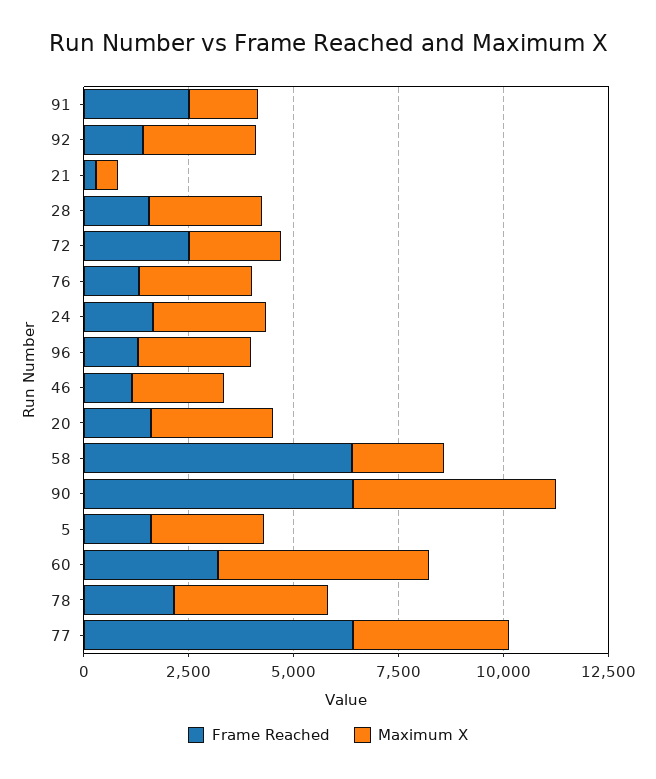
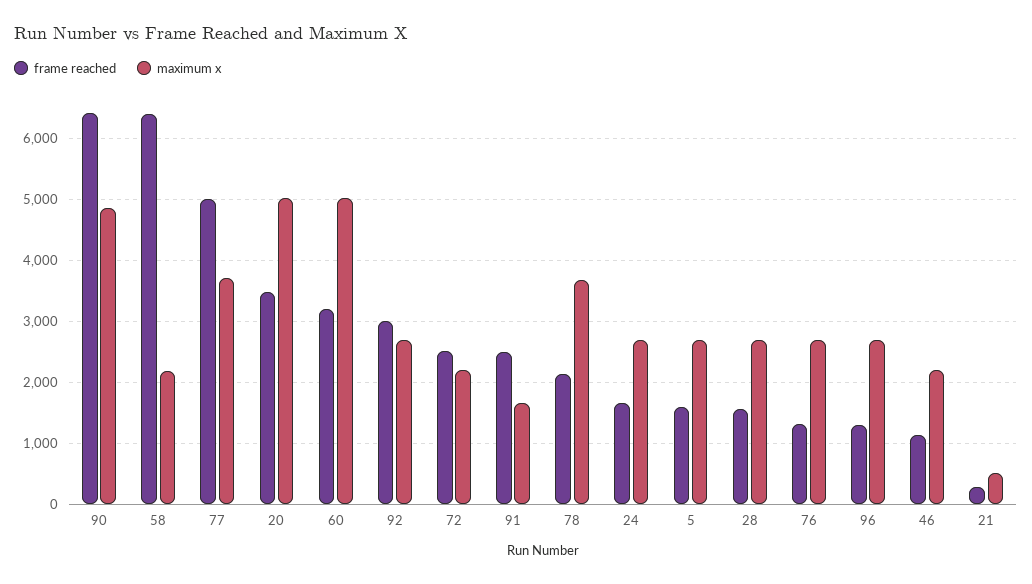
Frame Reached, 92: 1500 -> 3000
Frame Reached, 20: 1500 -> 3500
Maximum X, 20: 3000 -> 5000
Frame Reached, 77: 6500 -> 5000

